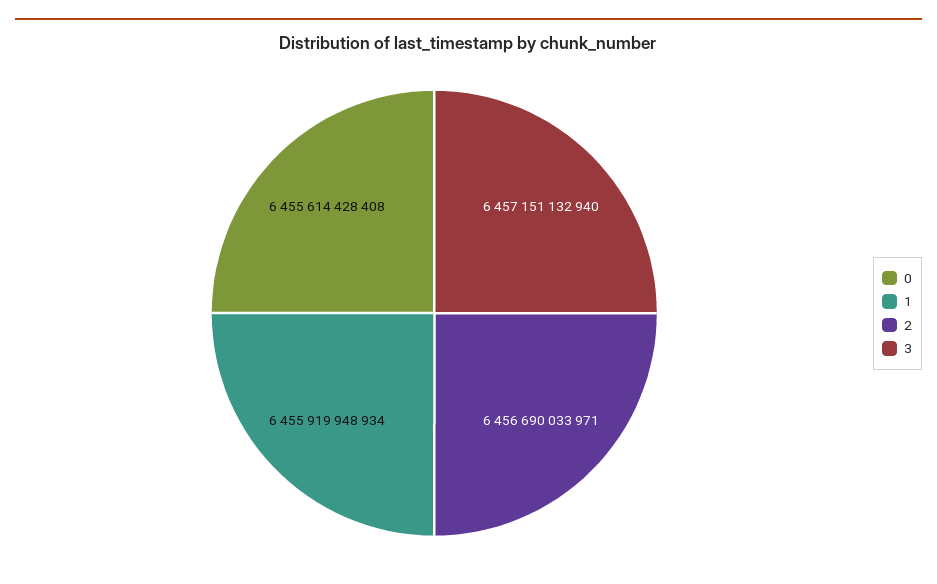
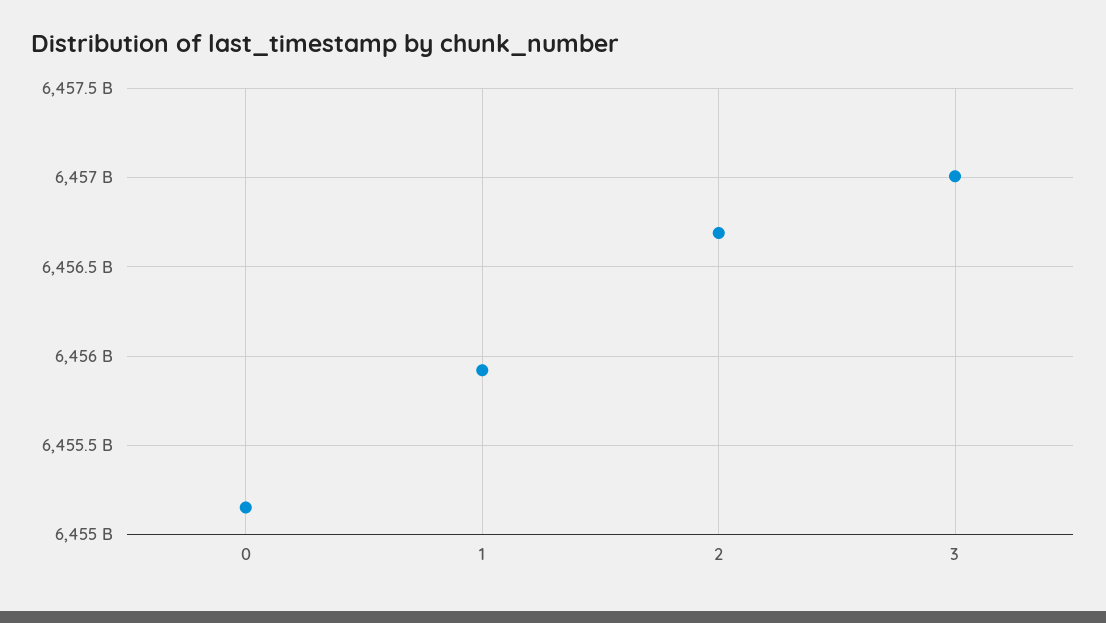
0: 6455614428408 -> 6455150000000
3: 6457151132940 -> 6457000000000

